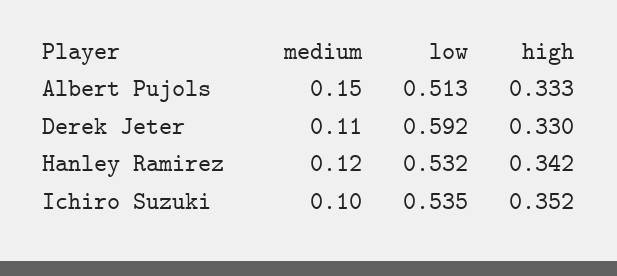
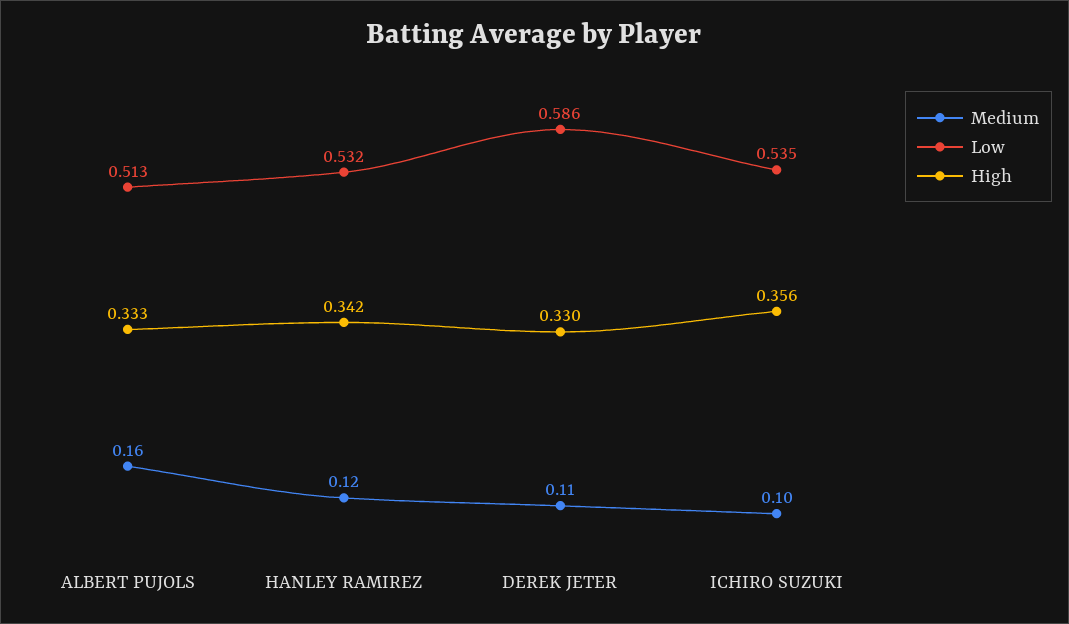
medium, Albert Pujols: 0.15 -> 0.16
low, Derek Jeter: 0.592 -> 0.586
high, Ichiro Suzuki: 0.352 -> 0.356

